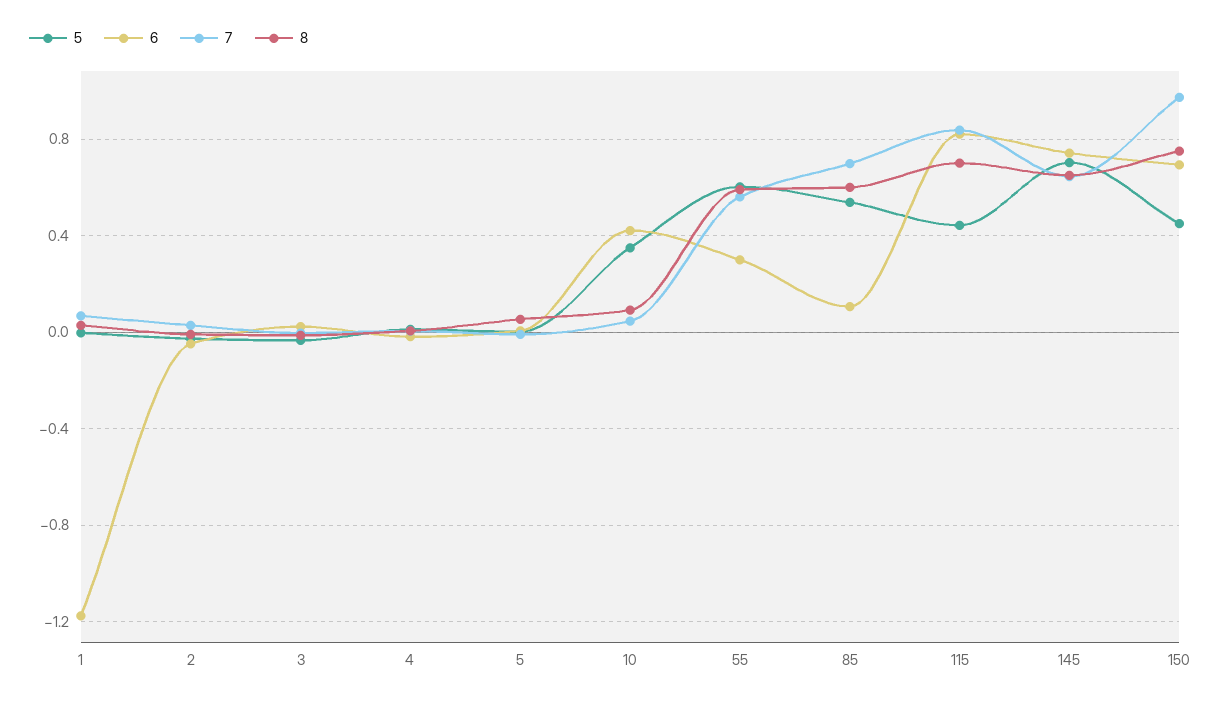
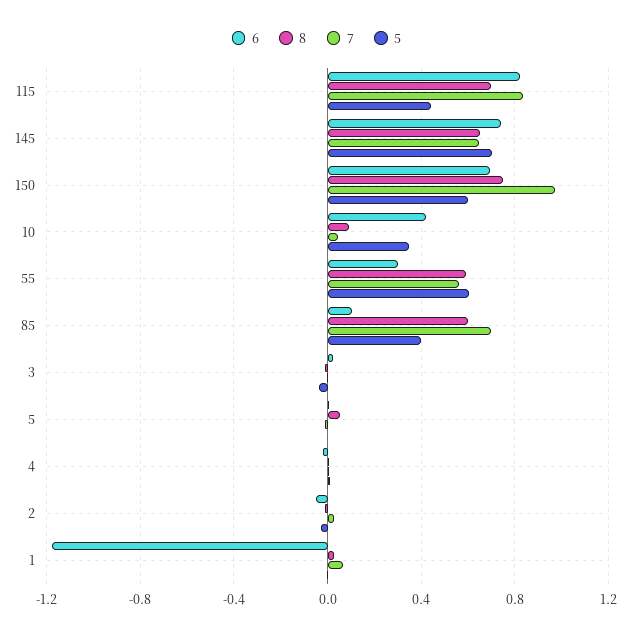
5, 85: 0.55 -> 0.4
5, 150: 0.45 -> 0.6

